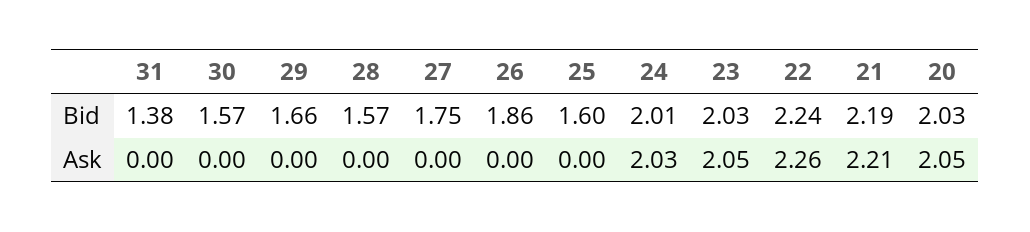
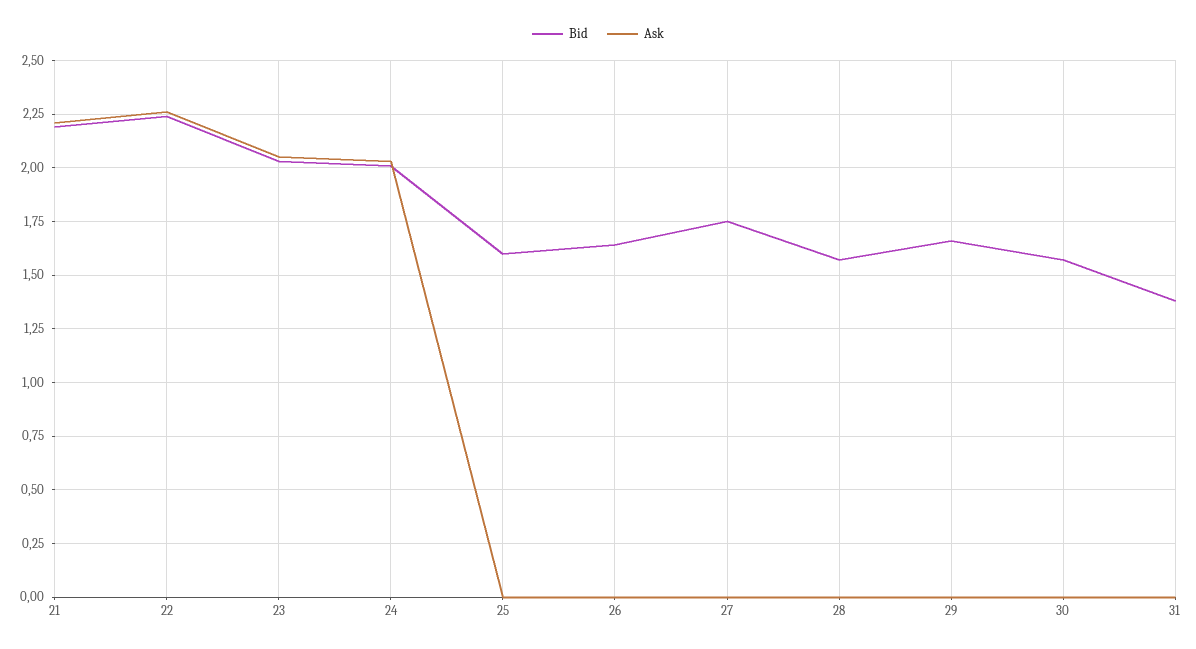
Bid, 26: 1.86 -> 1.65
Bid, 20: 2.03 -> none
Ask, 20: 2.05 -> none

